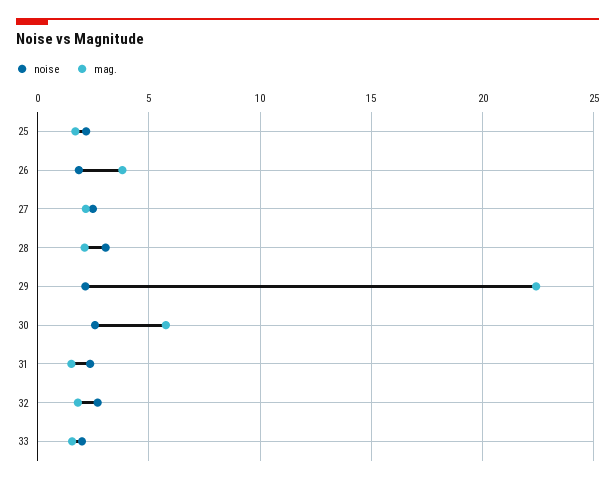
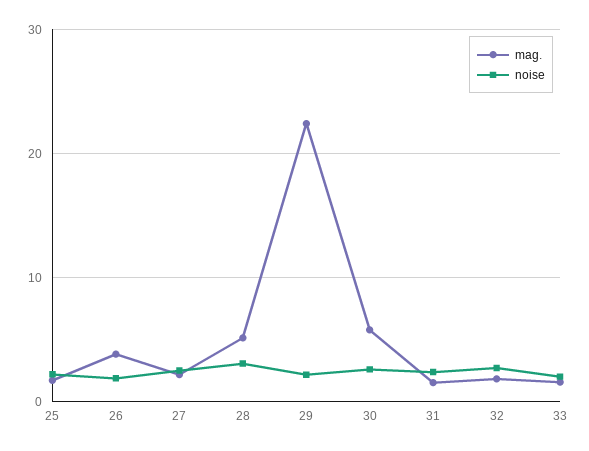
mag., 28: 2 -> 5

